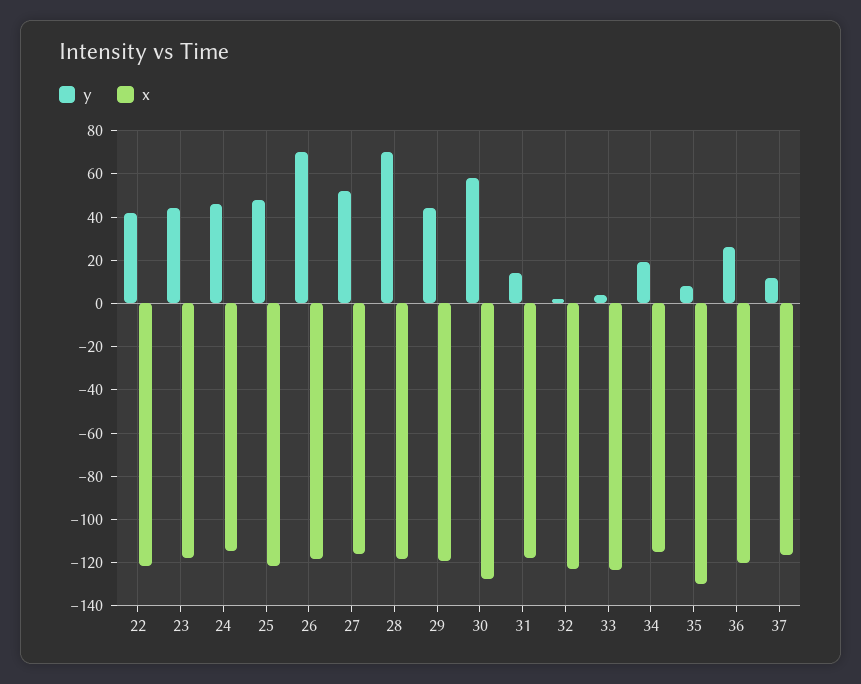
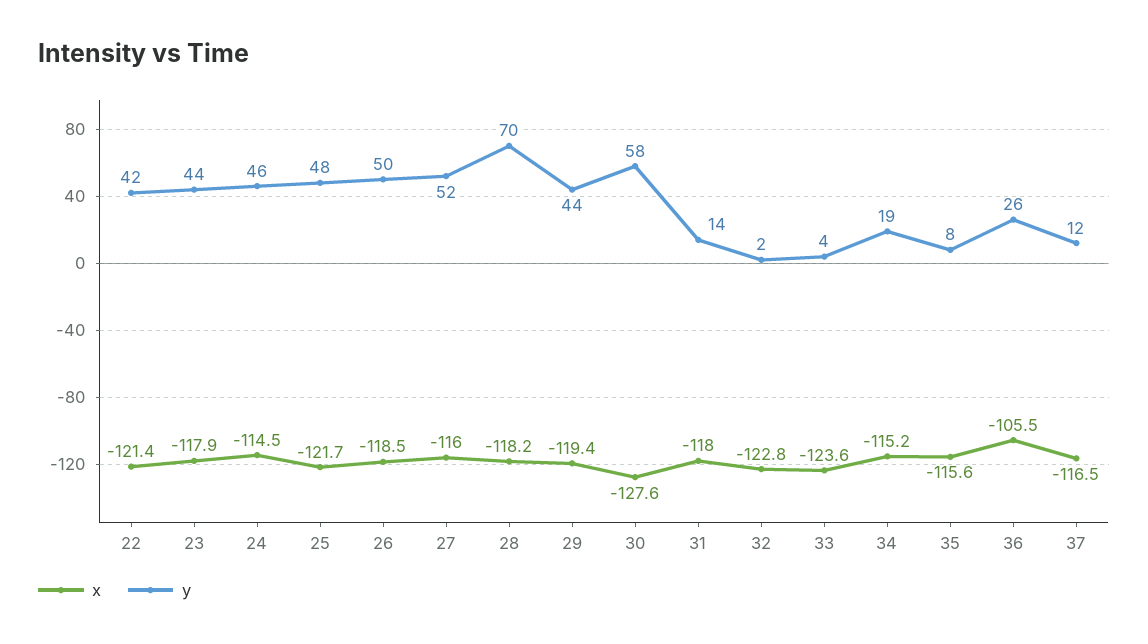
y, 26: 70 -> 50
x, 35: -130 -> -115.6
x, 36: -120 -> -105.5

